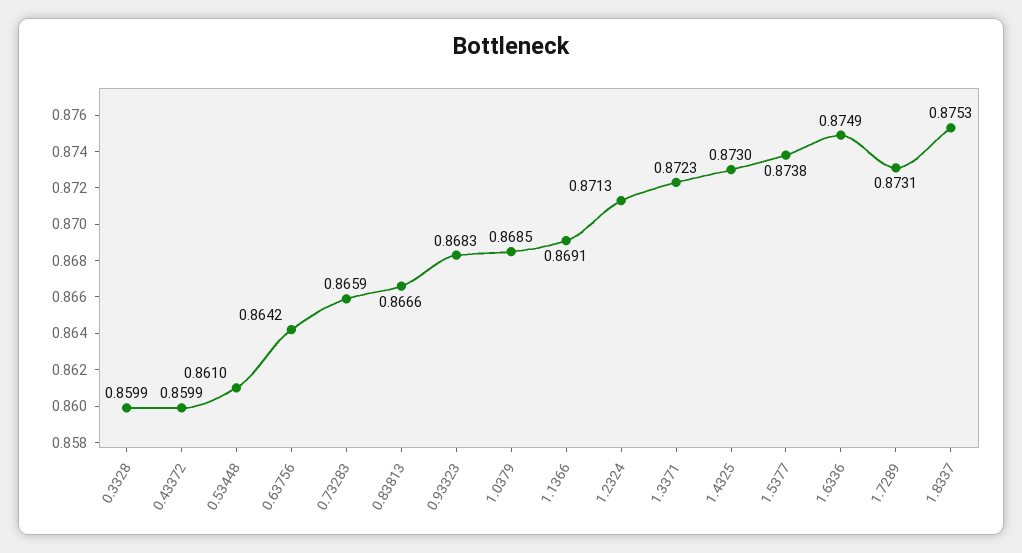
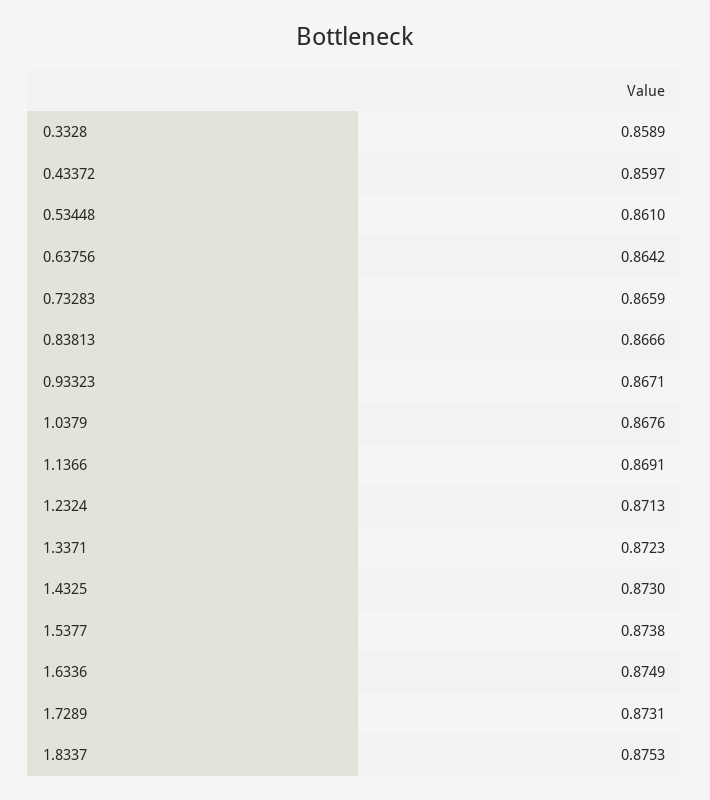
0.3328: 0.8599 -> 0.8589
0.43372: 0.8599 -> 0.8597
0.93323: 0.8683 -> 0.8671
1.0379: 0.8685 -> 0.8676

